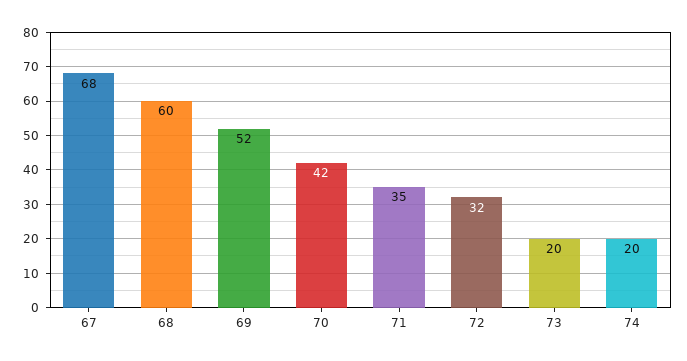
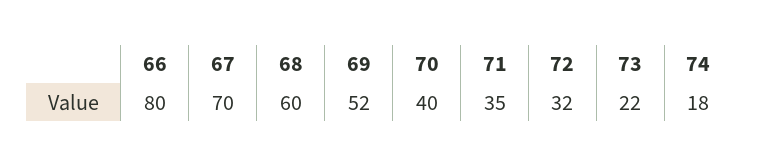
67: 68 -> 70
70: 42 -> 40
73: 20 -> 22
74: 20 -> 18
66: none -> 80

